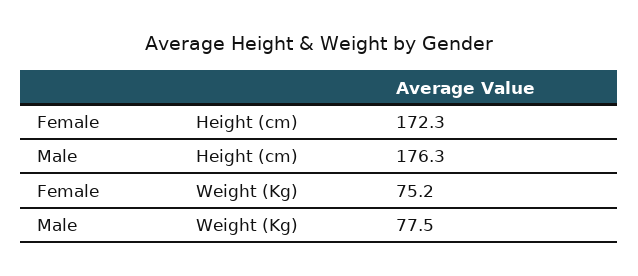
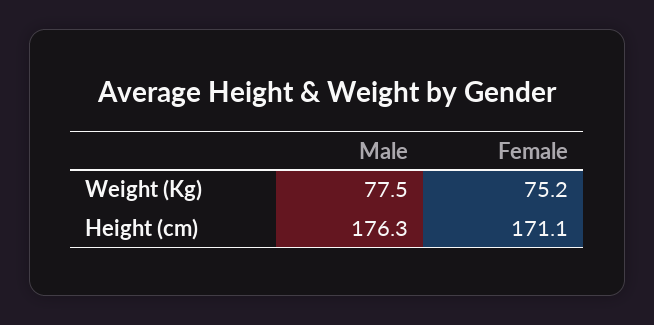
Female, Height (cm): 172.3 -> 171.1

